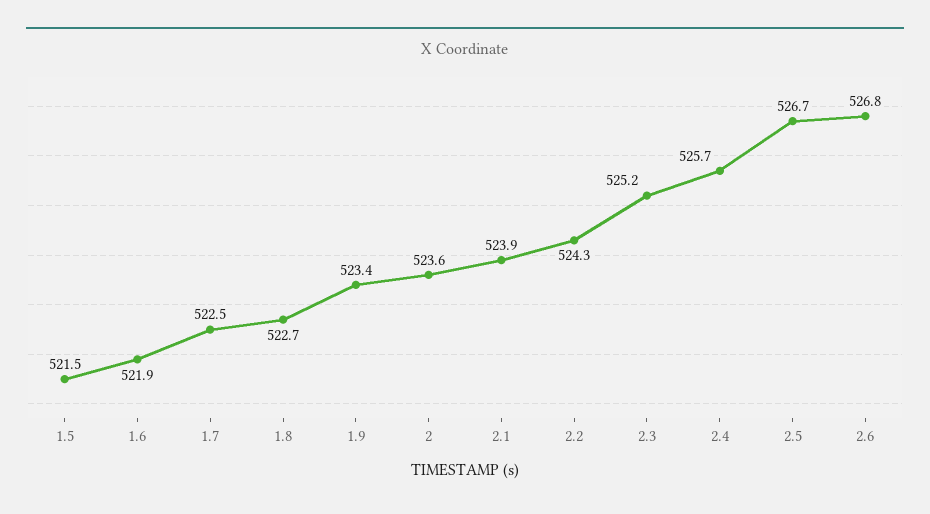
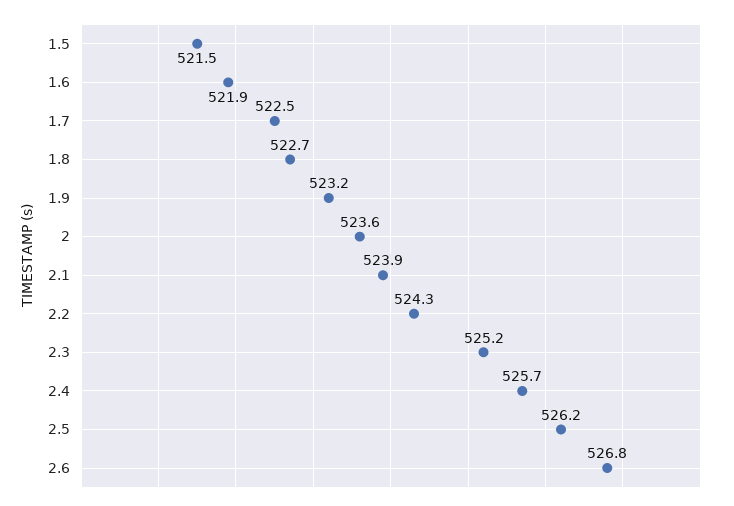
1.9: 523.4 -> 523.2
2.5: 526.7 -> 526.2

